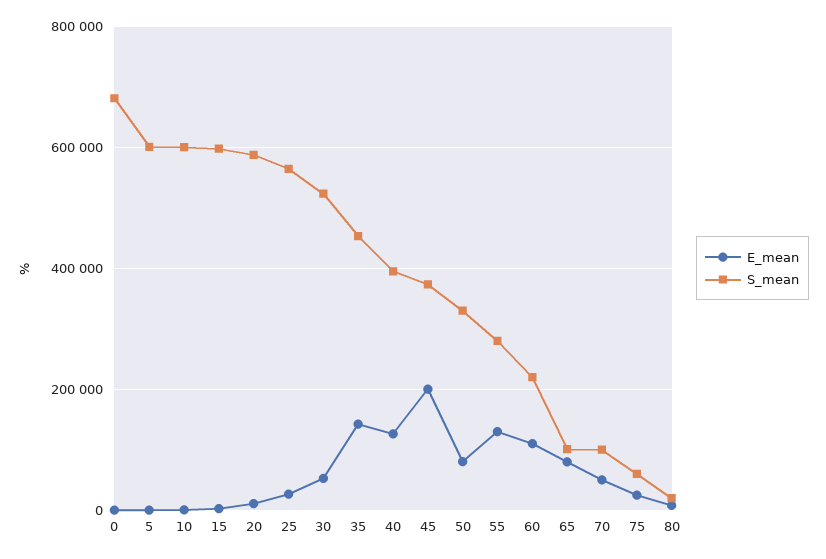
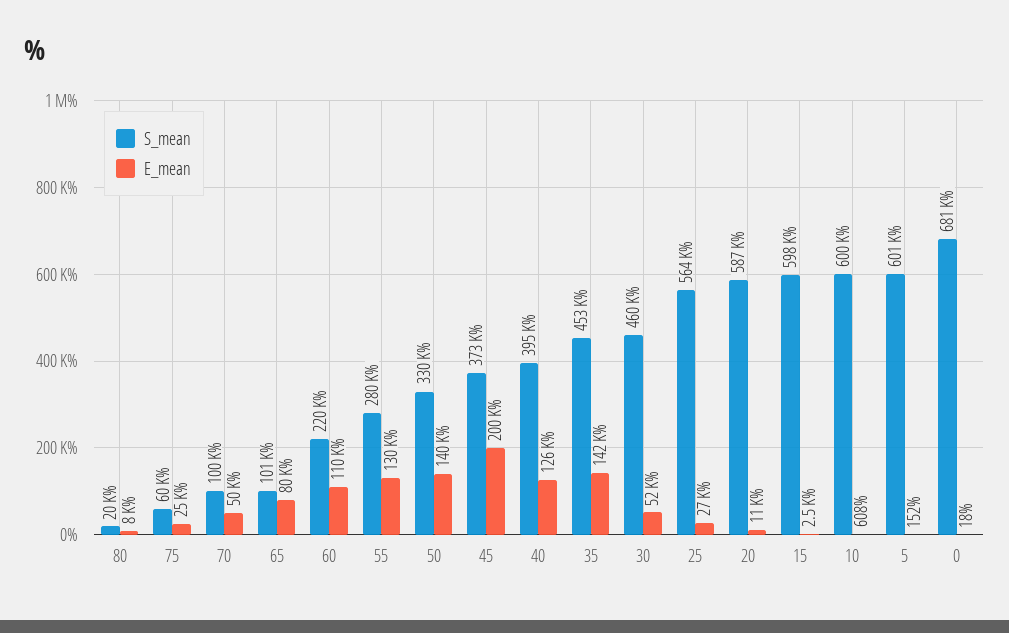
S_mean, 30: 520000 -> 460000
E_mean, 50: 80000 -> 140000

